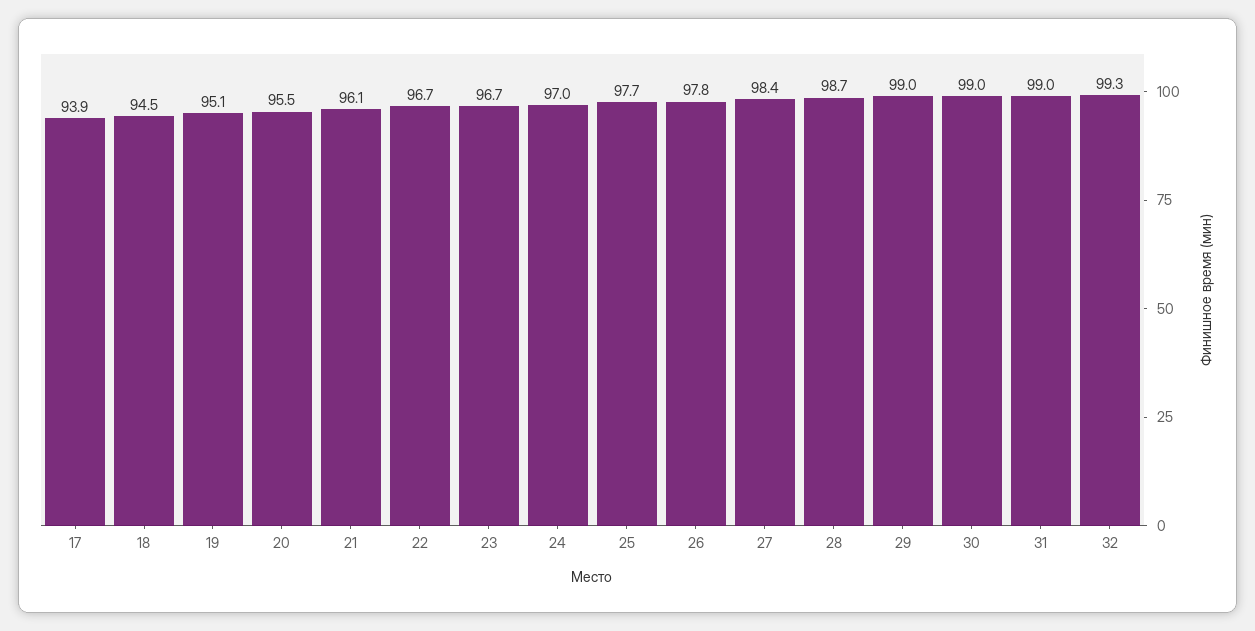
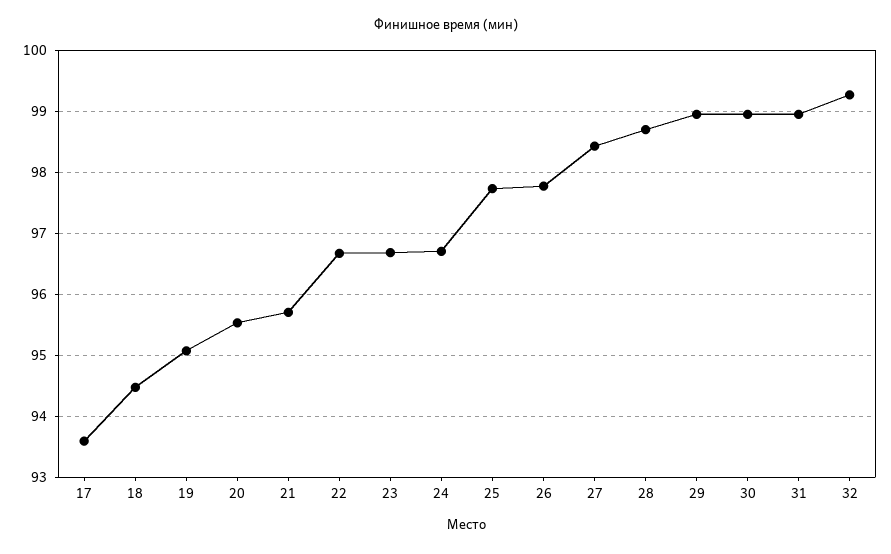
17: 93.9 -> 93.6
21: 96.1 -> 95.7
24: 97 -> 96.7

